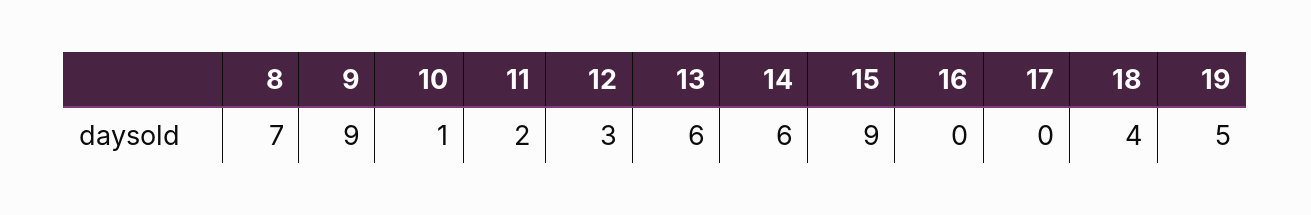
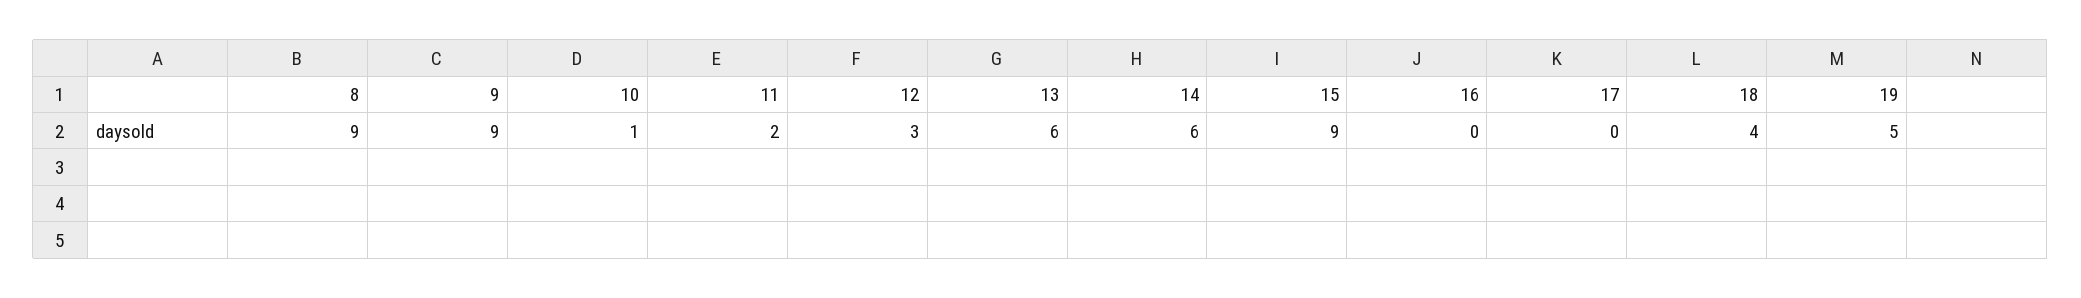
8: 7 -> 9

